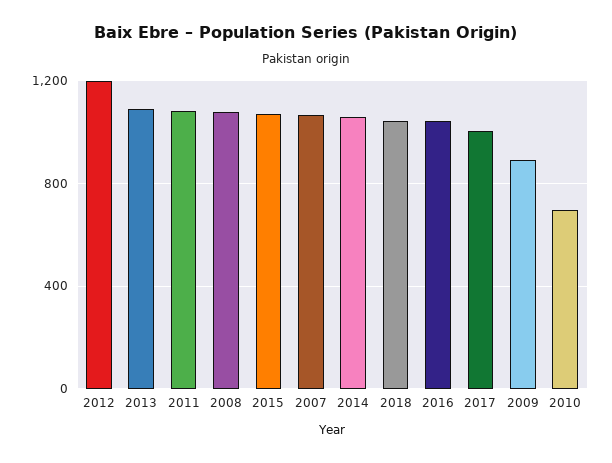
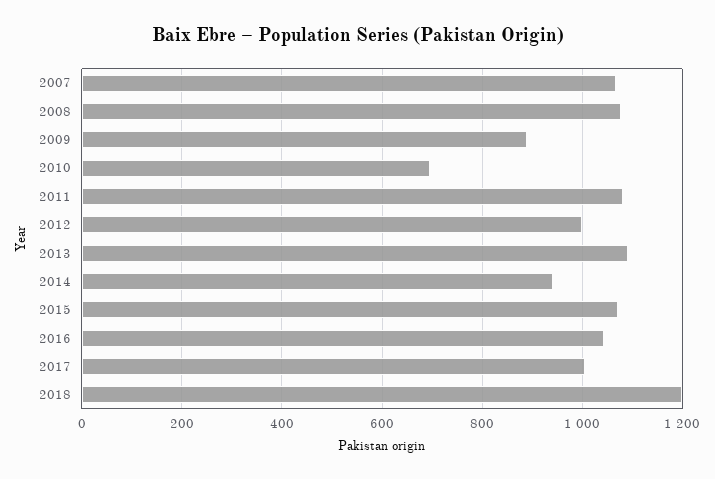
2012: 1200 -> 1000
2014: 1050 -> 940
2018: 1050 -> 1200

